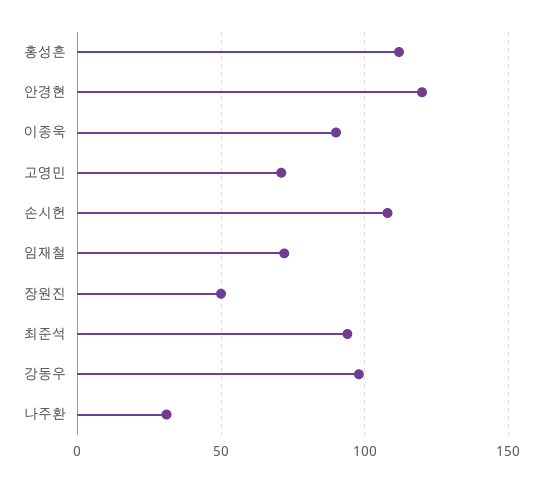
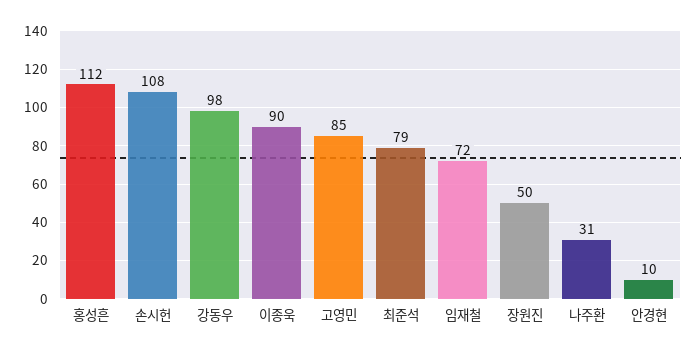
안경현: 120 -> 10
고영민: 70 -> 85
최준석: 95 -> 79

